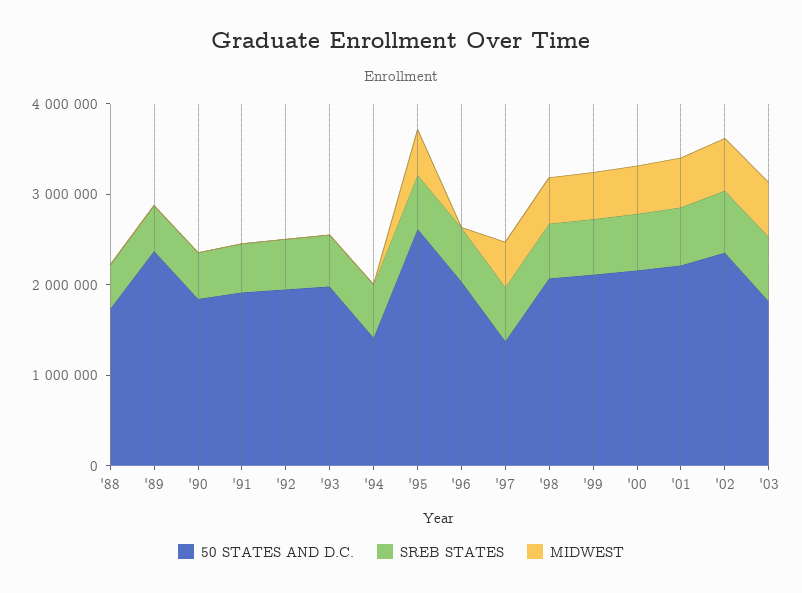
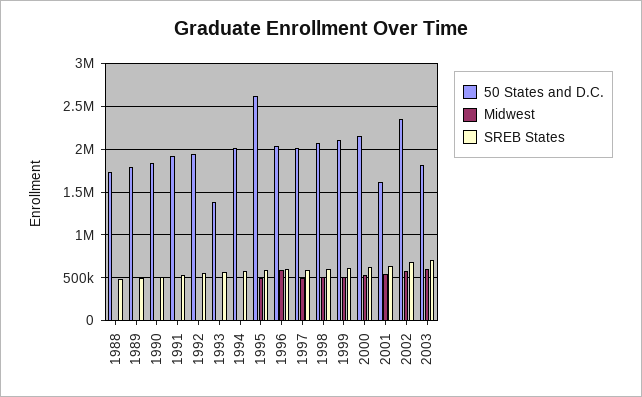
50 STATES AND D.C., '89: 2400000 -> 1800000
50 STATES AND D.C., '93: 2000000 -> 1400000
50 STATES AND D.C., '94: 1400000 -> 2000000
MIDWEST, '96: 0 -> 600000
50 STATES AND D.C., '97: 1400000 -> 2000000
50 STATES AND D.C., '01: 2200000 -> 1600000

